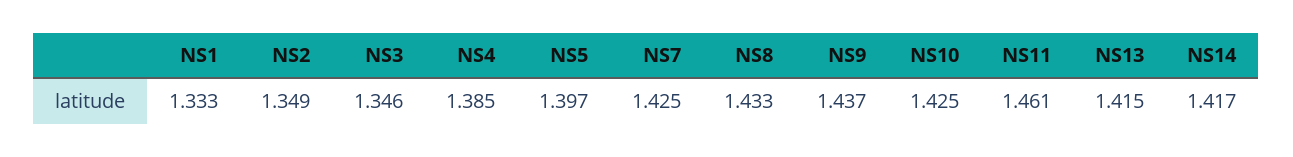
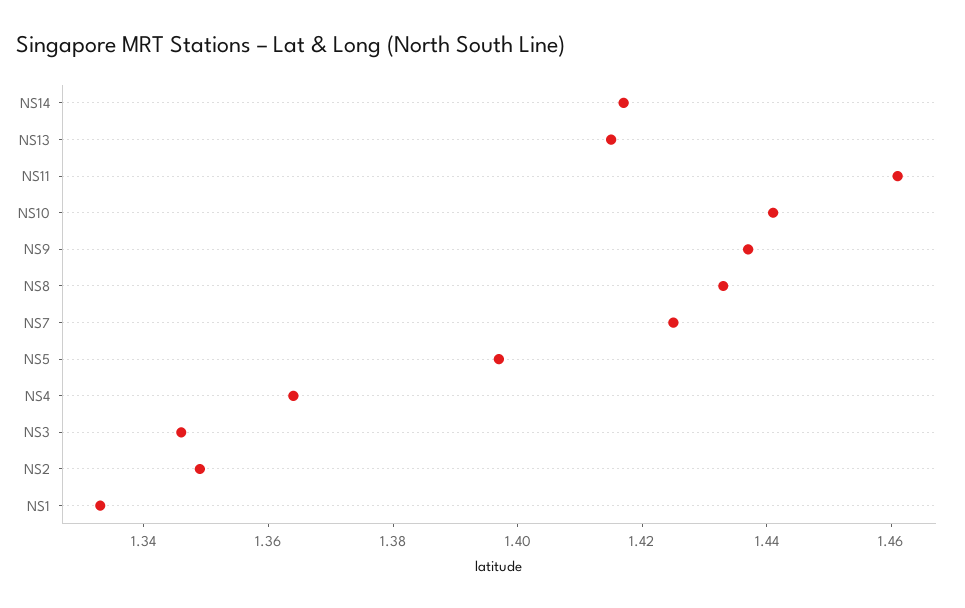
NS4: 1.385 -> 1.365
NS10: 1.425 -> 1.44

